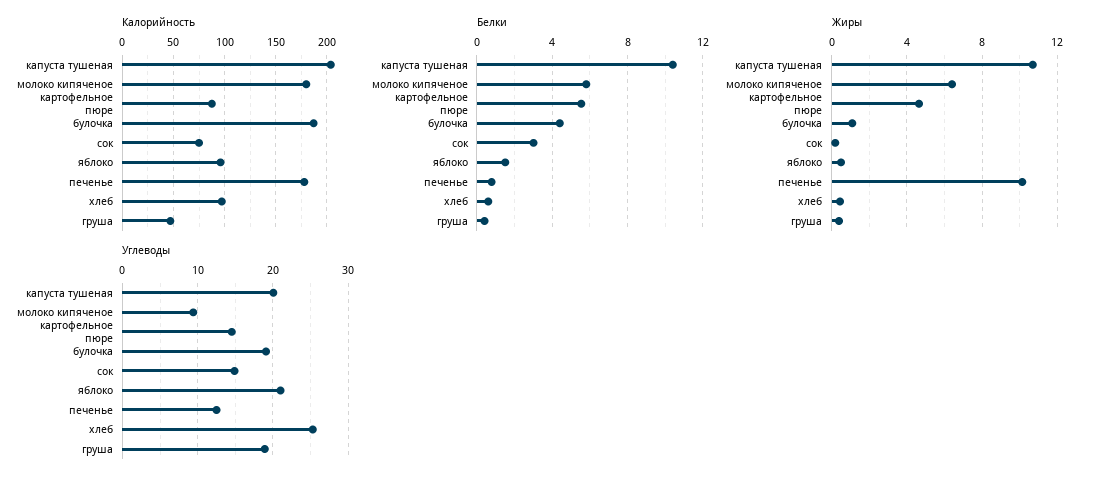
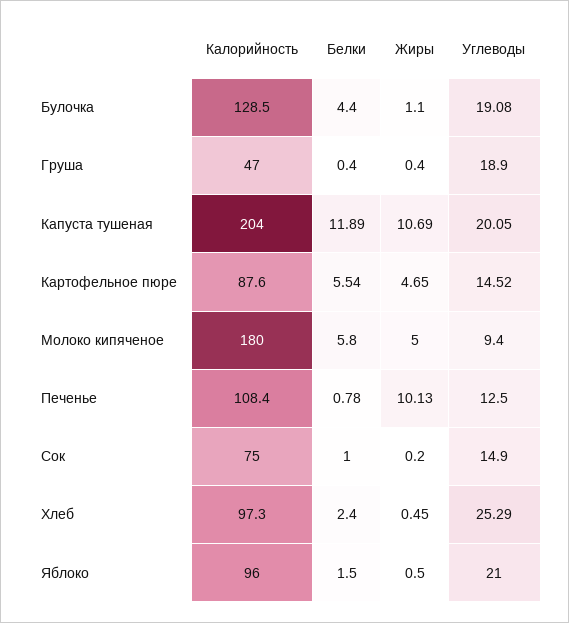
Калорийность, булочка: 190 -> 128.5
Калорийность, печенье: 180 -> 108.4
Белки, капуста тушеная: 10.5 -> 11.89
Белки, сок: 3 -> 1
Белки, хлеб: 0.5 -> 2.4
Жиры, молоко кипяченое: 6.5 -> 5

